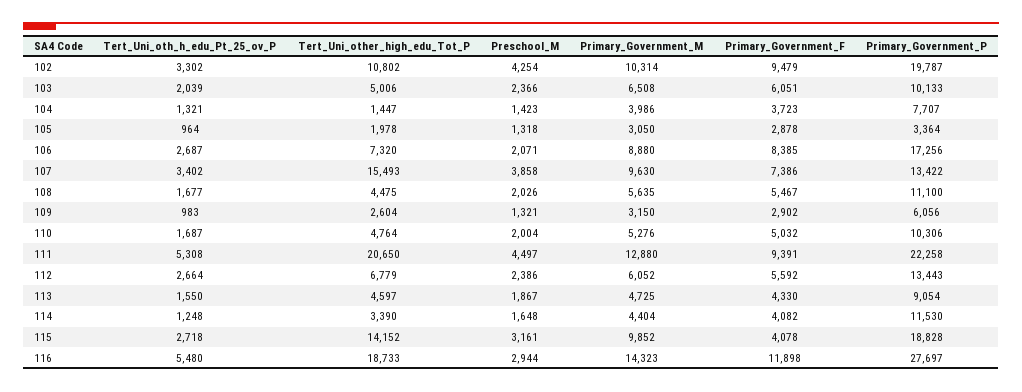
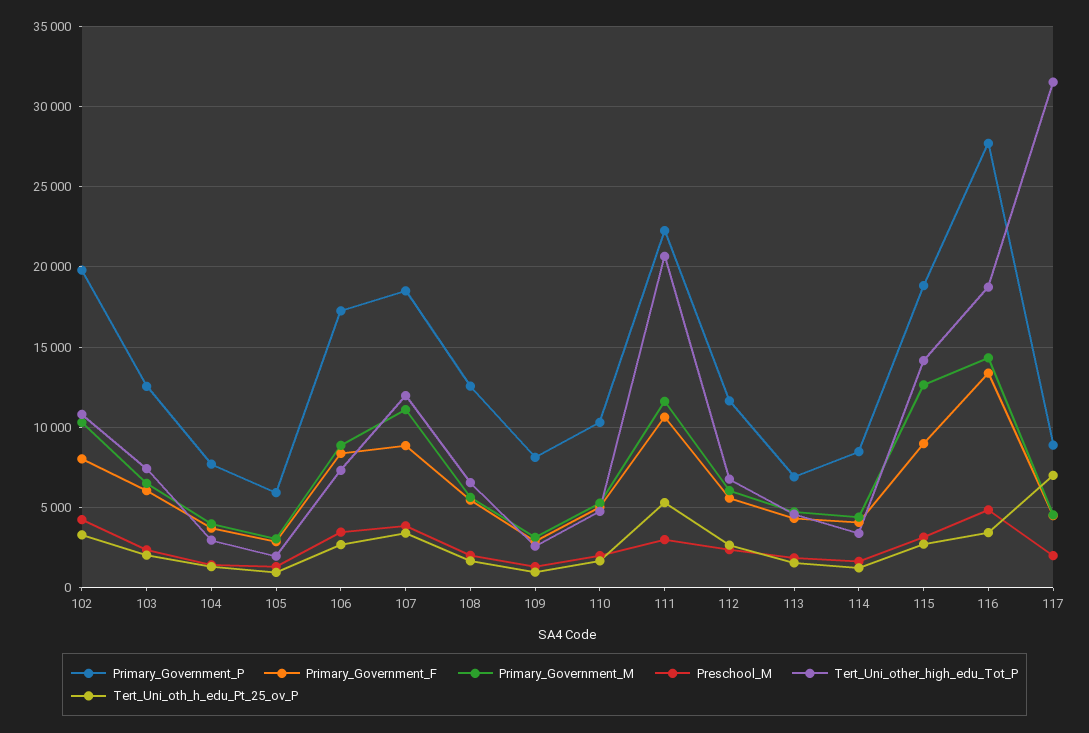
Primary_Government_F, 102: 9479 -> 8000
Tert_Uni_other_high_edu_Tot_P, 103: 5006 -> 7500
Primary_Government_P, 103: 10133 -> 12500
Tert_Uni_other_high_edu_Tot_P, 104: 1447 -> 3000
Primary_Government_P, 105: 3364 -> 6000
Preschool_M, 106: 2071 -> 3500
Tert_Uni_other_high_edu_Tot_P, 107: 15493 -> 12000
Primary_Government_M, 107: 9630 -> 11000
Primary_Government_F, 107: 7386 -> 9000
Primary_Government_P, 107: 13422 -> 18500
Tert_Uni_other_high_edu_Tot_P, 108: 4475 -> 6500
Primary_Government_P, 108: 11100 -> 12500
Primary_Government_P, 109: 6056 -> 8000
Preschool_M, 111: 4497 -> 3000
Primary_Government_M, 111: 12880 -> 11500
Primary_Government_F, 111: 9391 -> 10500
Primary_Government_P, 112: 13443 -> 11500
Primary_Government_P, 113: 9054 -> 7000
Primary_Government_P, 114: 11530 -> 8500
Primary_Government_M, 115: 9852 -> 12500
Primary_Government_F, 115: 4078 -> 9000
Tert_Uni_oth_h_edu_Pt_25_ov_P, 116: 5480 -> 3500
Preschool_M, 116: 2944 -> 5000
Primary_Government_F, 116: 11898 -> 13500
Primary_Government_P, 117: none -> 9000
Primary_Government_F, 117: none -> 4500
Primary_Government_M, 117: none -> 4500
Preschool_M, 117: none -> 2000
Tert_Uni_other_high_edu_Tot_P, 117: none -> 31500
Tert_Uni_oth_h_edu_Pt_25_ov_P, 117: none -> 7000

